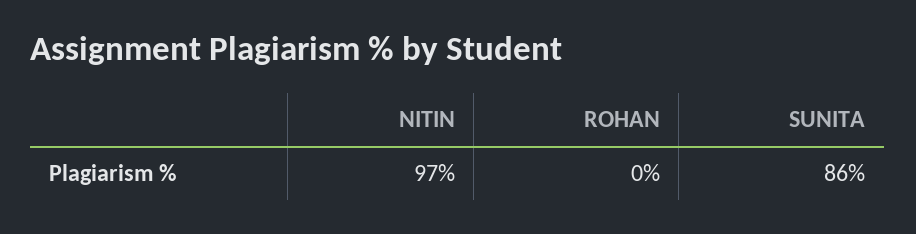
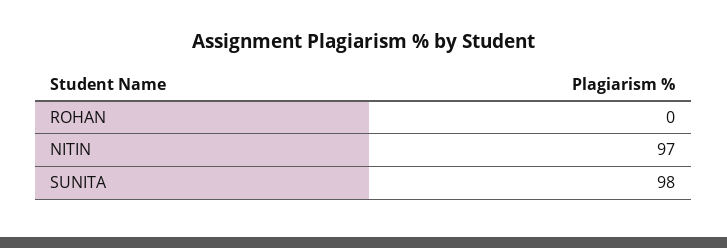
SUNITA: 86 -> 98

